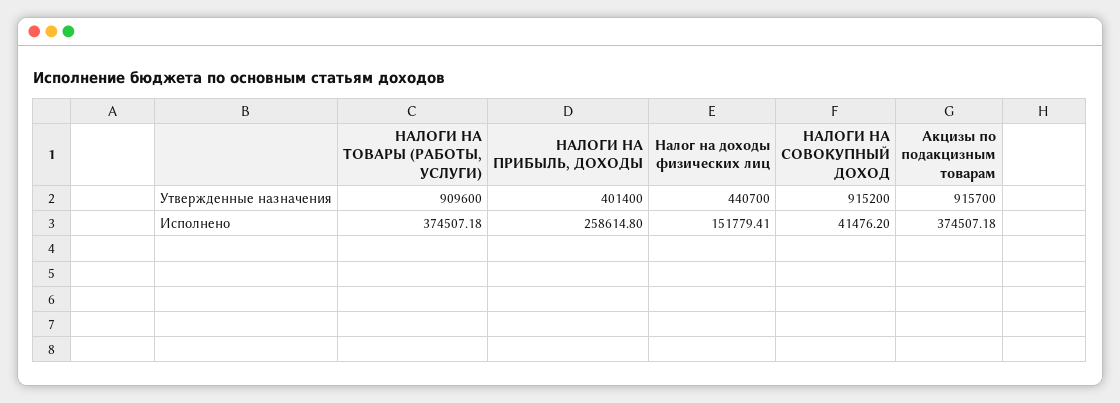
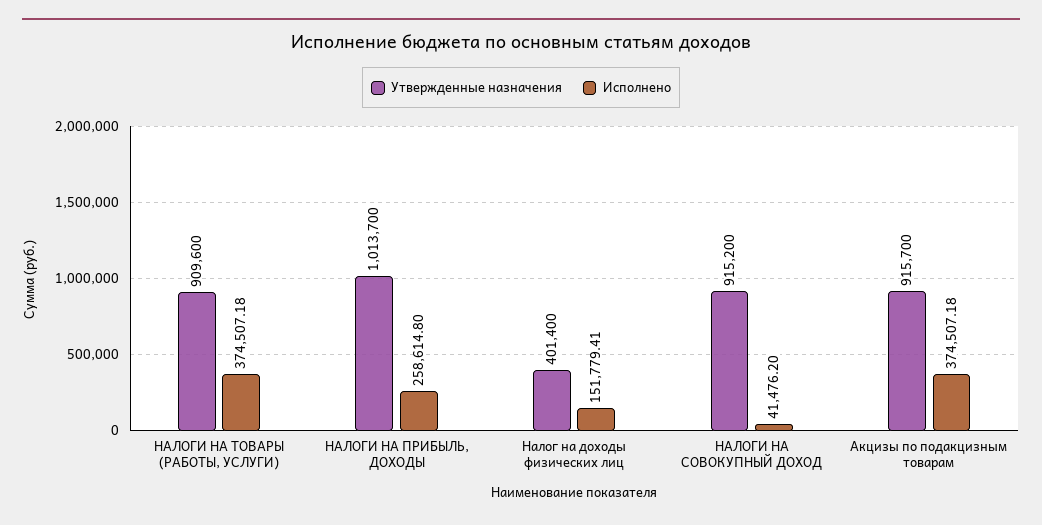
Утвержденные назначения, НАЛОГИ НА ПРИБЫЛЬ, ДОХОДЫ: 401400 -> 1013700
Утвержденные назначения, Налог на доходы физических лиц: 440700 -> 401400

